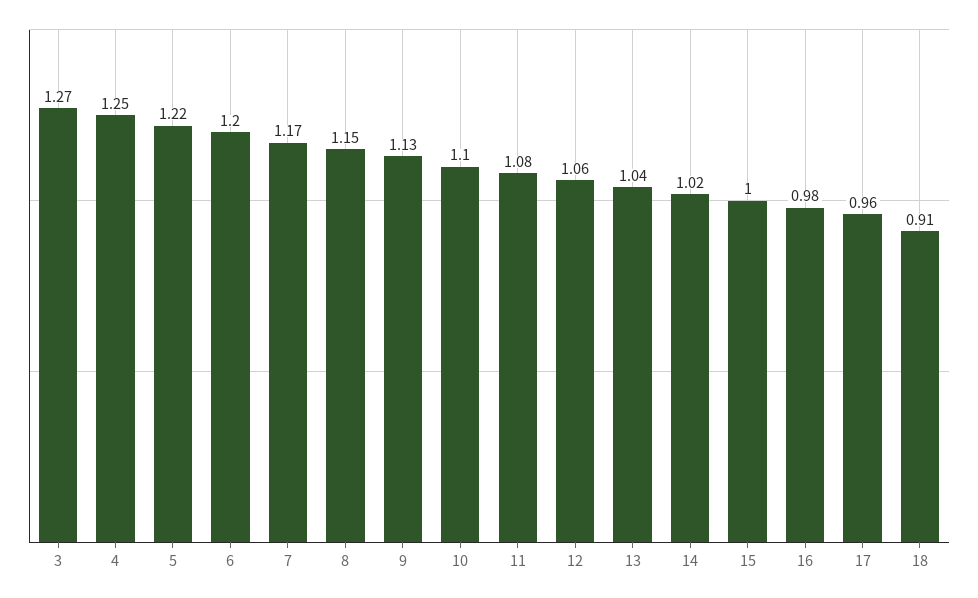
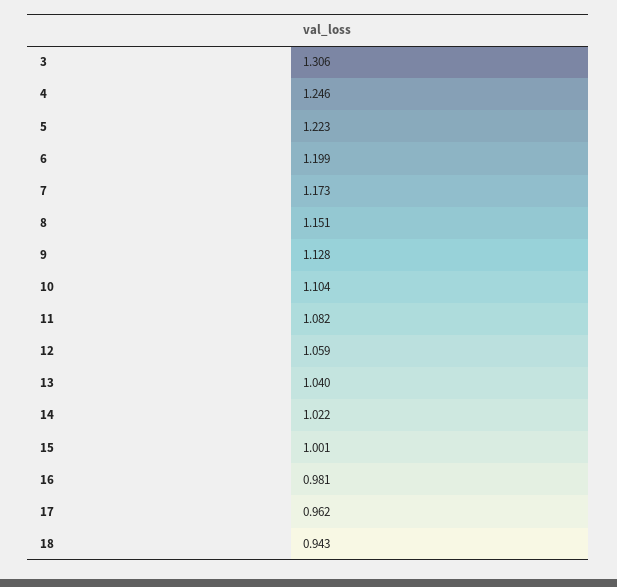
3: 1.27 -> 1.306
18: 0.91 -> 0.943

